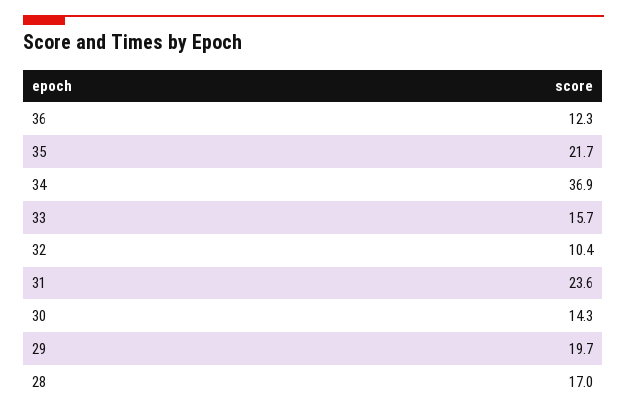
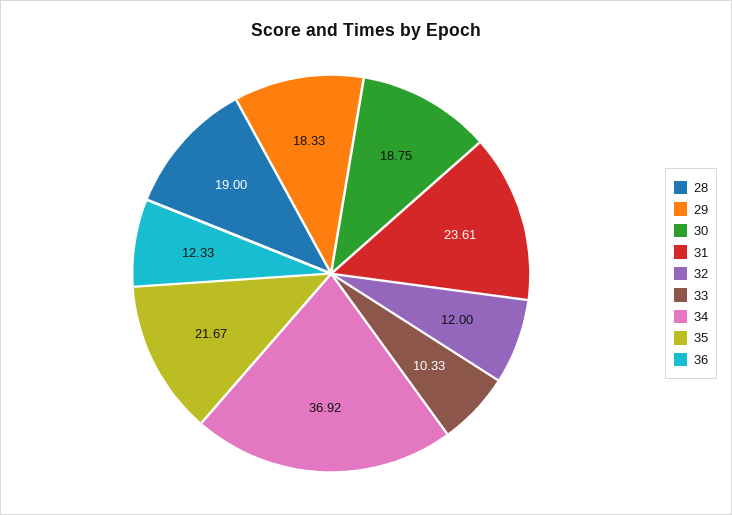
33: 15.7 -> 10.33
32: 10.4 -> 12
30: 14.3 -> 18.75
29: 19.7 -> 18.33
28: 17 -> 19

